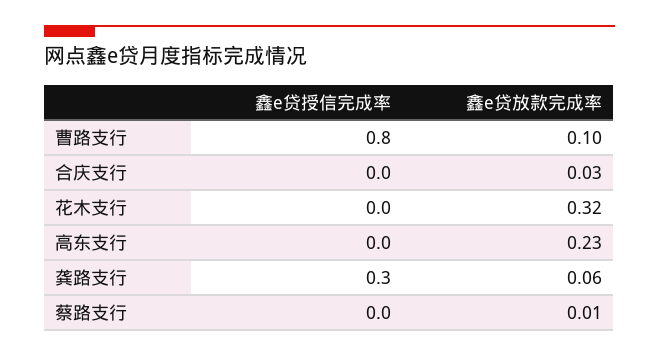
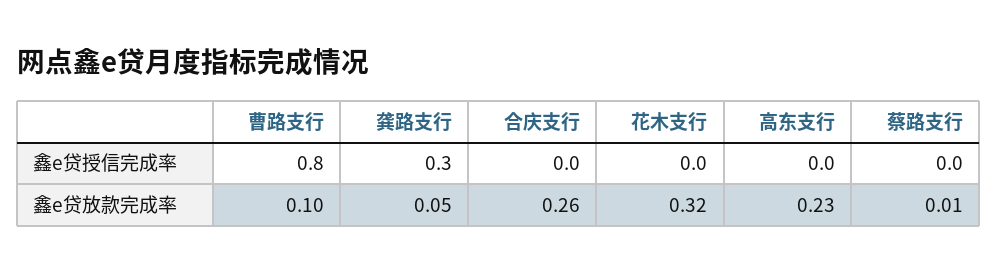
鑫e贷放款完成率, 合庆支行: 0.03 -> 0.26
鑫e贷放款完成率, 龚路支行: 0.06 -> 0.05

